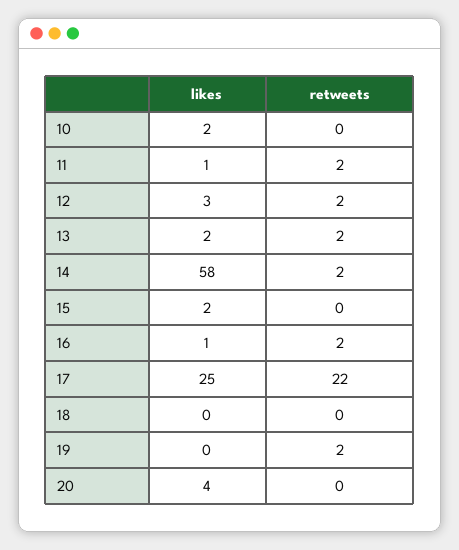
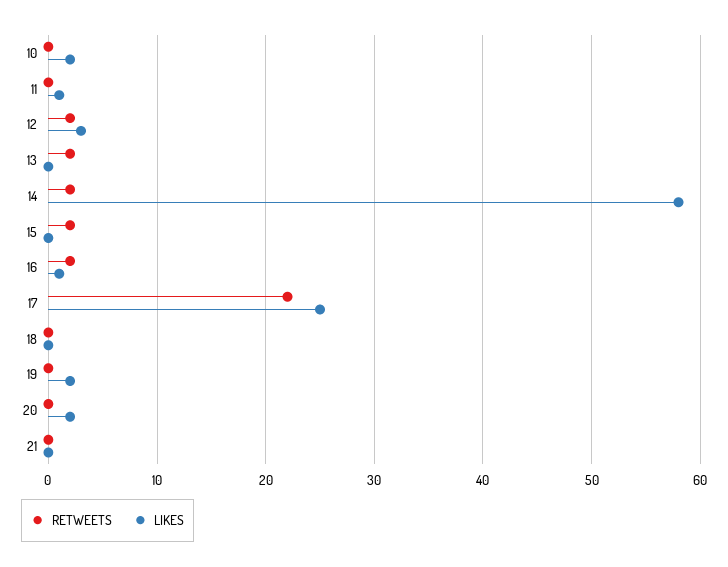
retweets, 11: 2 -> 0
likes, 13: 2 -> 0
likes, 15: 2 -> 0
retweets, 15: 0 -> 2
likes, 19: 0 -> 2
retweets, 19: 2 -> 0
likes, 20: 4 -> 2
retweets, 21: none -> 0
likes, 21: none -> 0

